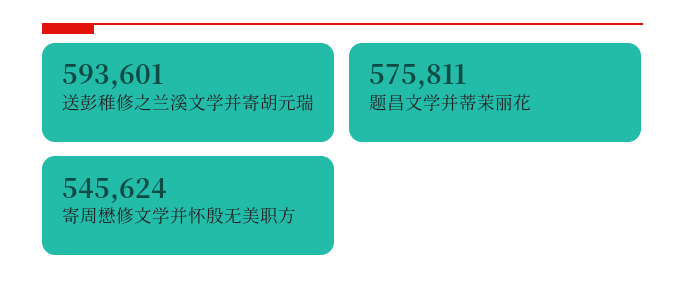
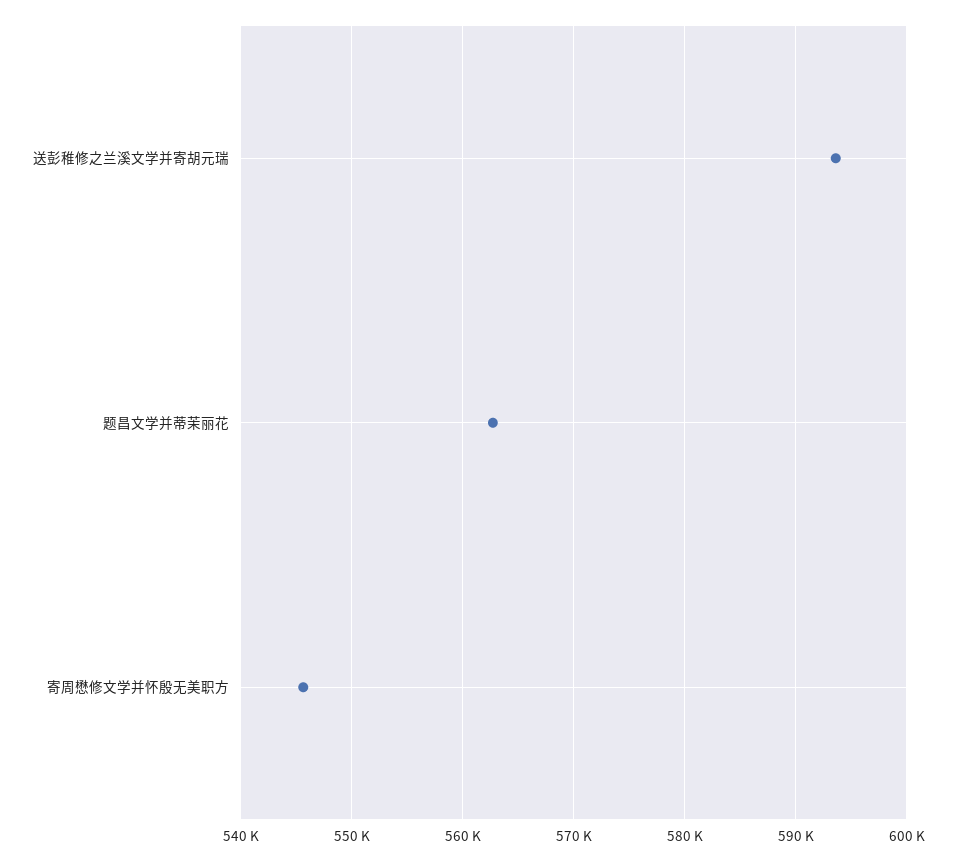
题昌文学并蒂茉丽花: 575811 -> 563000

